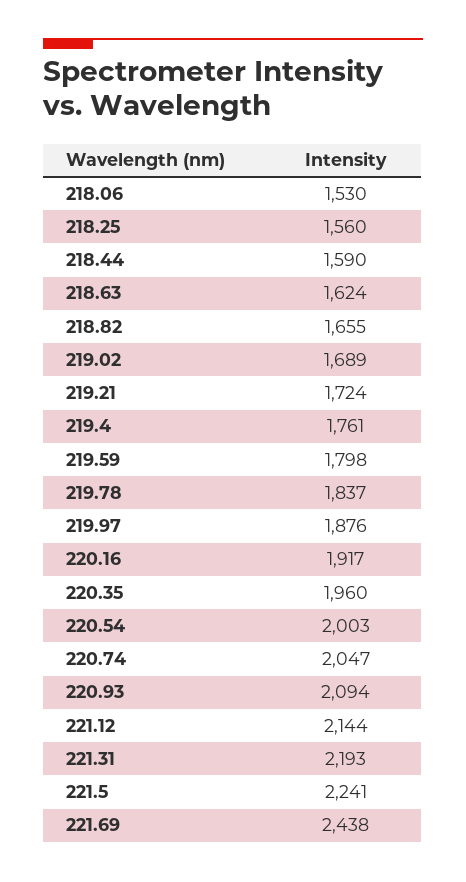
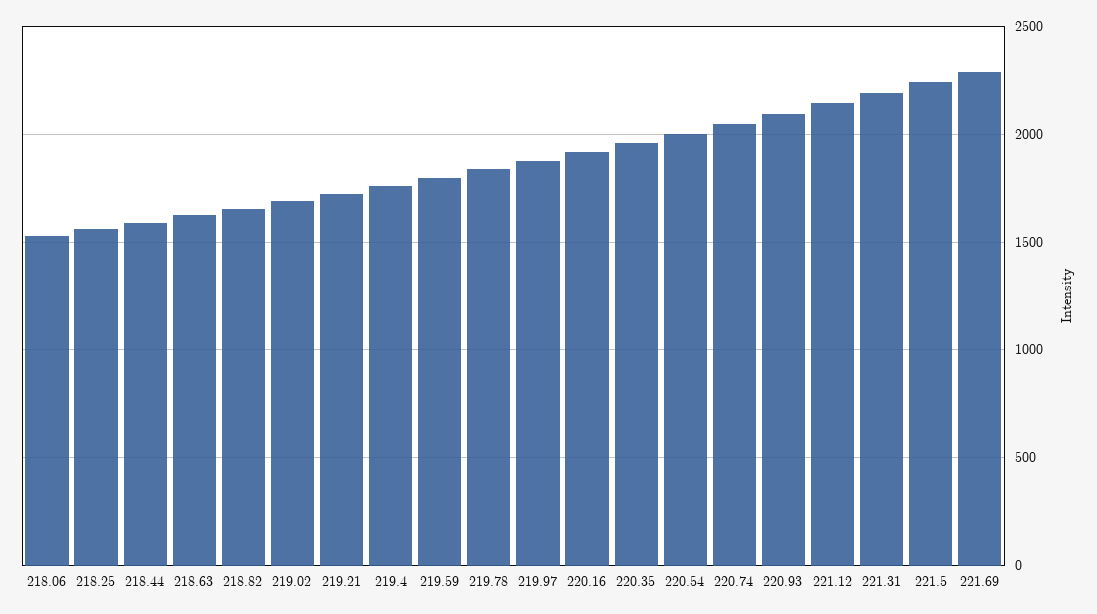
221.69: 2438 -> 2300

